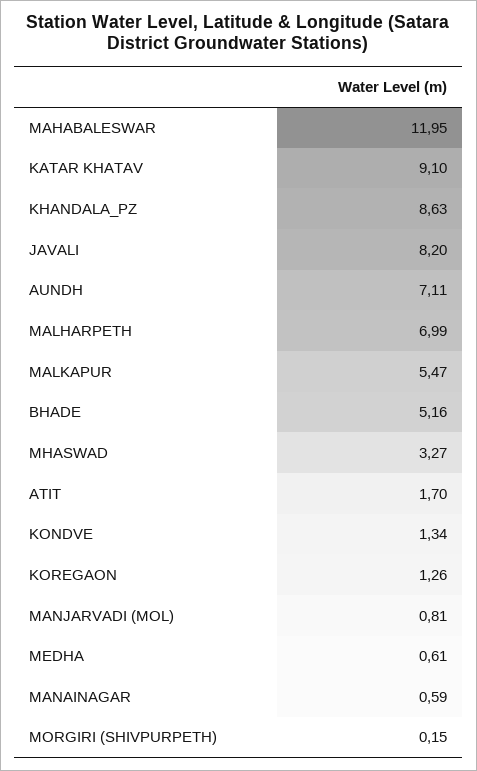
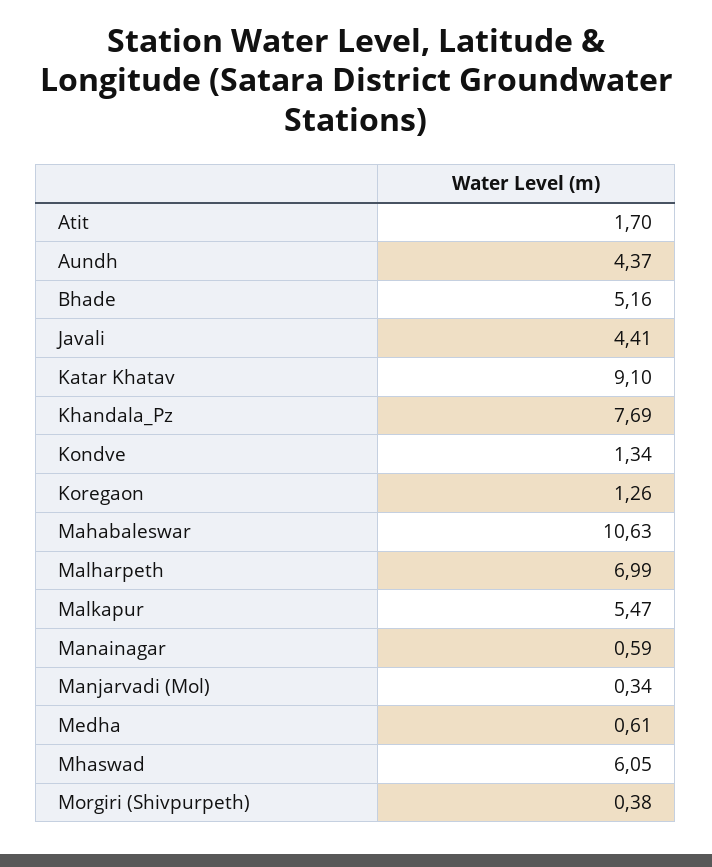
MAHABALESWAR: 11.95 -> 10.63
KHANDALA_PZ: 8.63 -> 7.69
JAVALI: 8.2 -> 4.41
AUNDH: 7.11 -> 4.37
MHASWAD: 3.27 -> 6.05
MANJARVADI (MOL): 0.81 -> 0.34
MORGIRI (SHIVPURPETH): 0.15 -> 0.38

